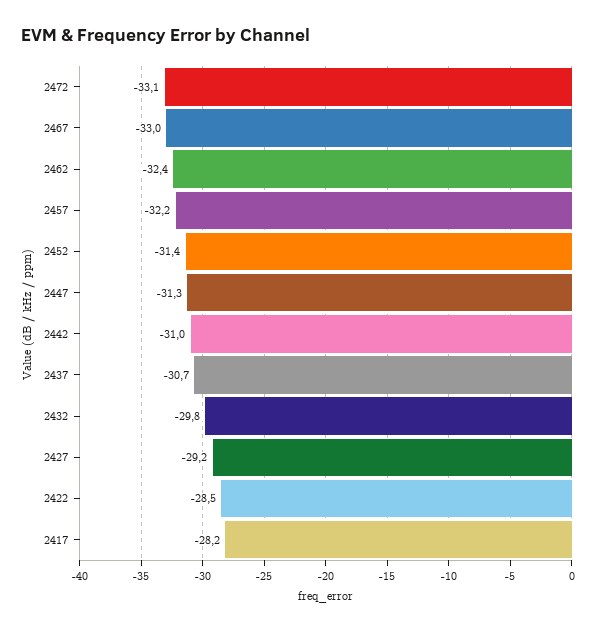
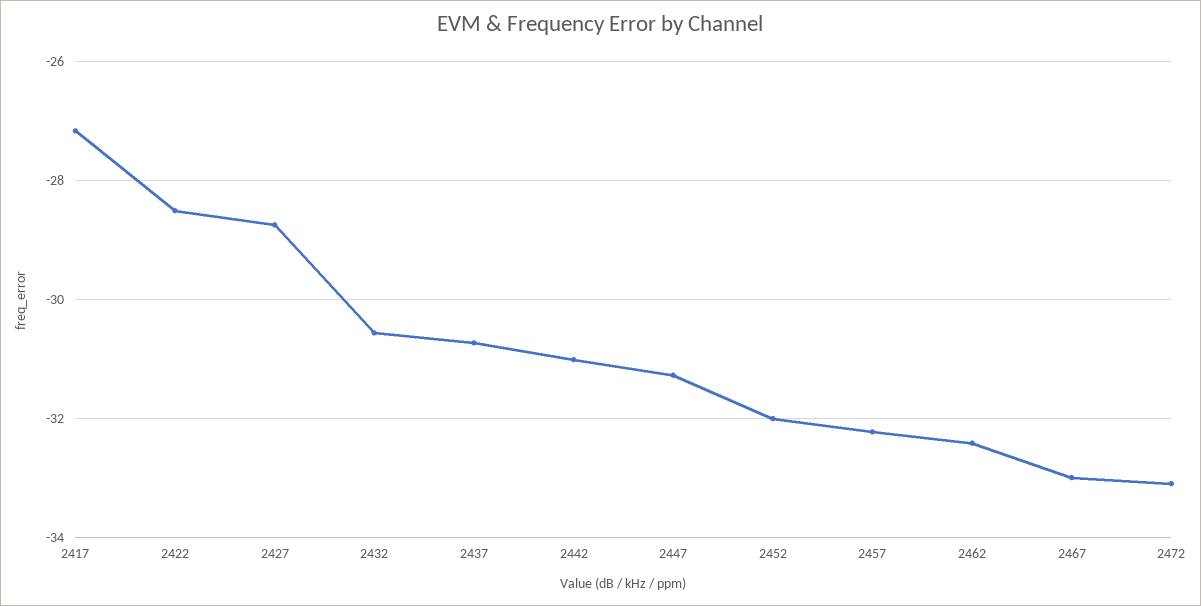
2452: -31.4 -> -32
2432: -29.8 -> -30.6
2427: -29.2 -> -28.8
2417: -28.2 -> -27.2

